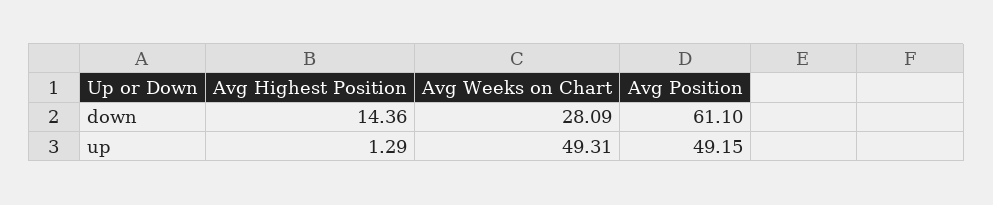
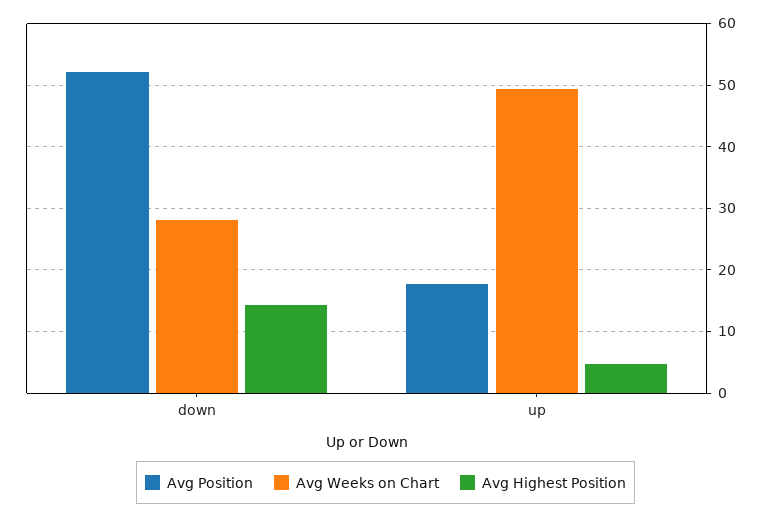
Avg Position, down: 61.1 -> 52
Avg Highest Position, up: 1.29 -> 5
Avg Position, up: 49.15 -> 18

